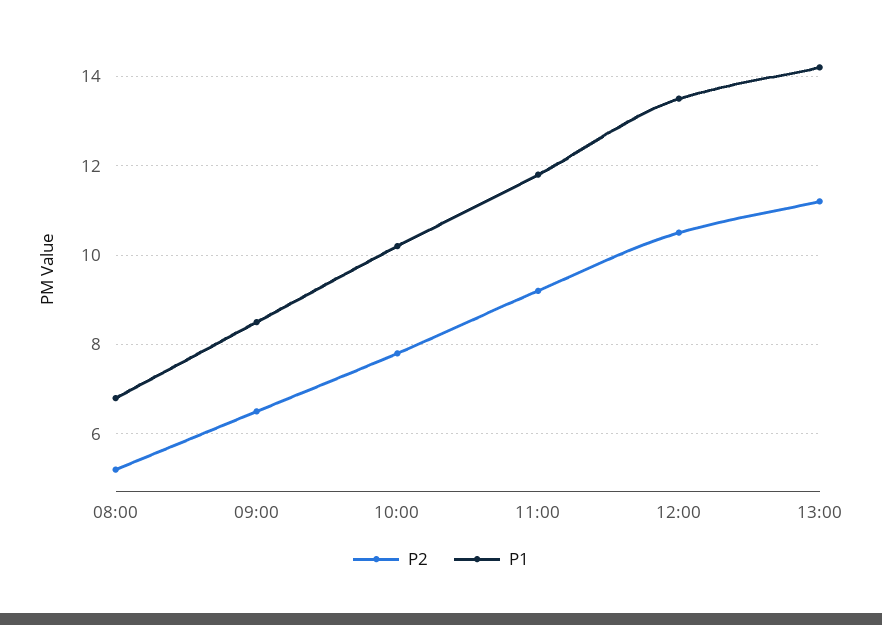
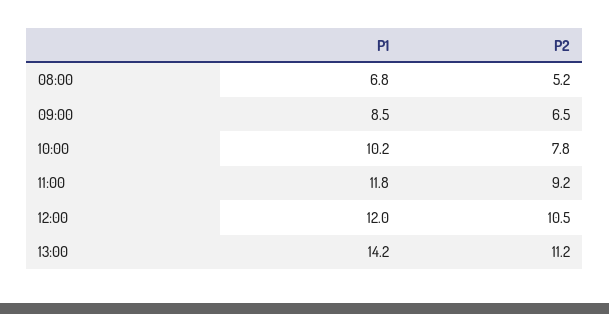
P1, 12:00: 13.5 -> 12

